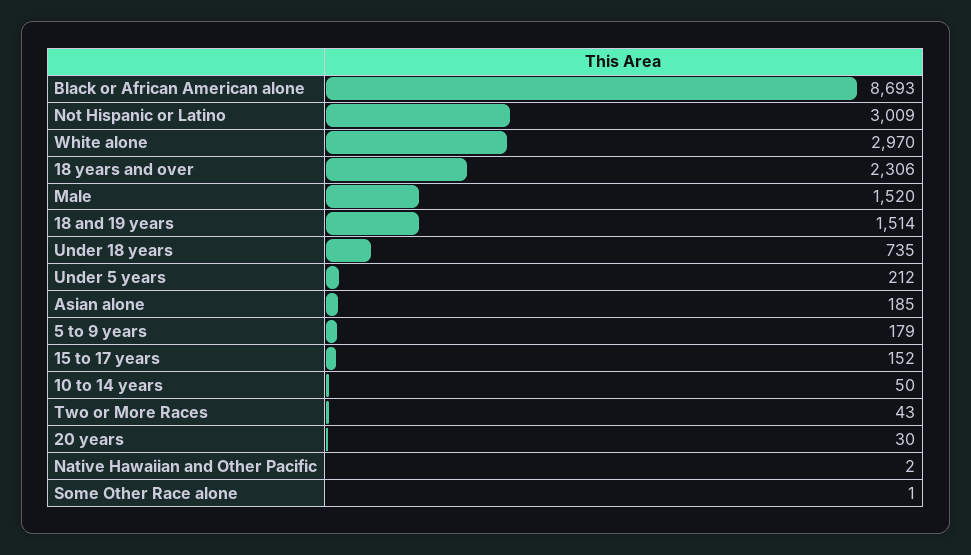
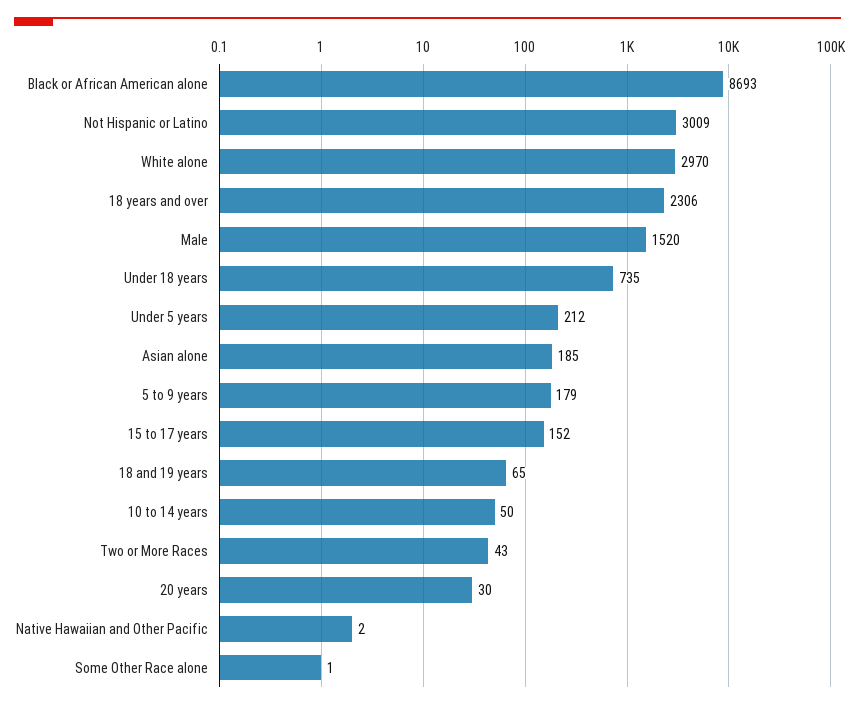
18 and 19 years: 1514 -> 65

